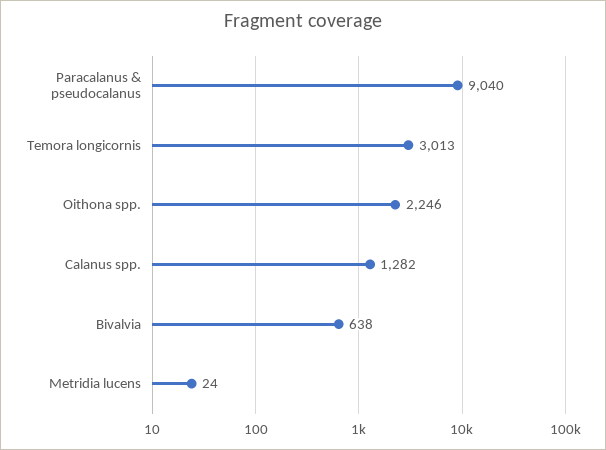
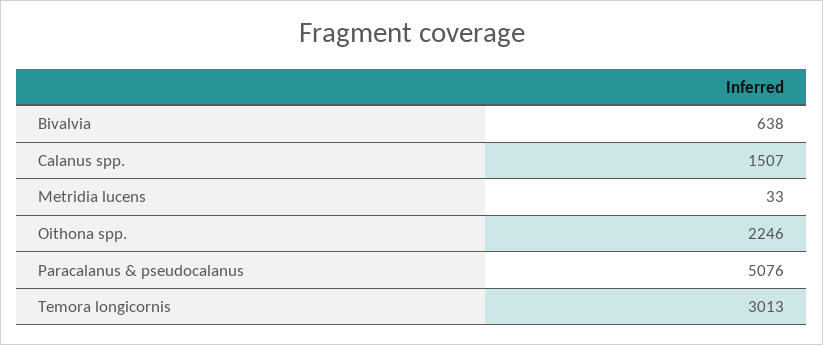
Paracalanus & pseudocalanus: 9040 -> 5076
Calanus spp.: 1282 -> 1507
Metridia lucens: 24 -> 33

